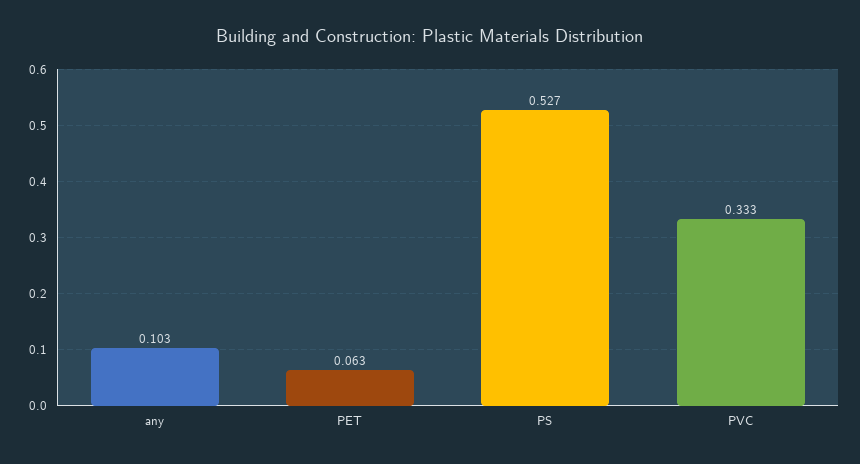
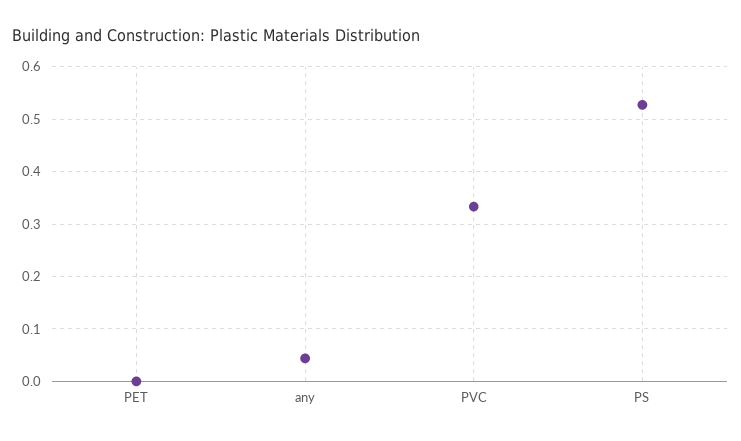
any: 0.103 -> 0.04
PET: 0.063 -> 0

